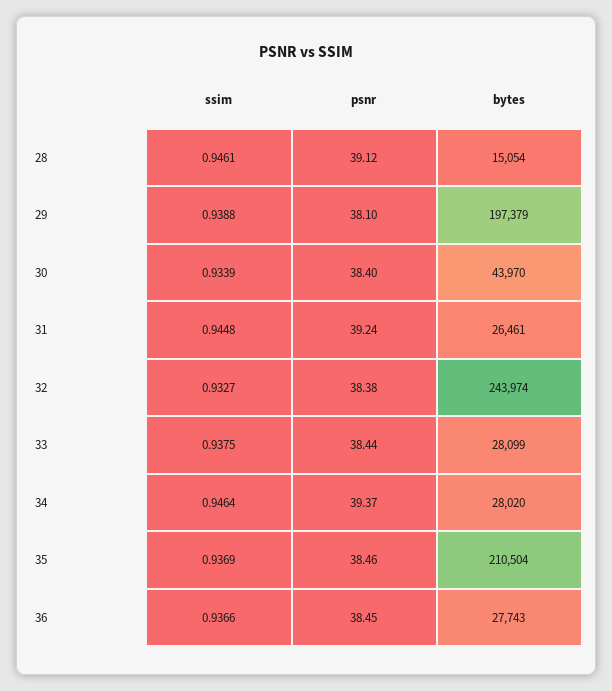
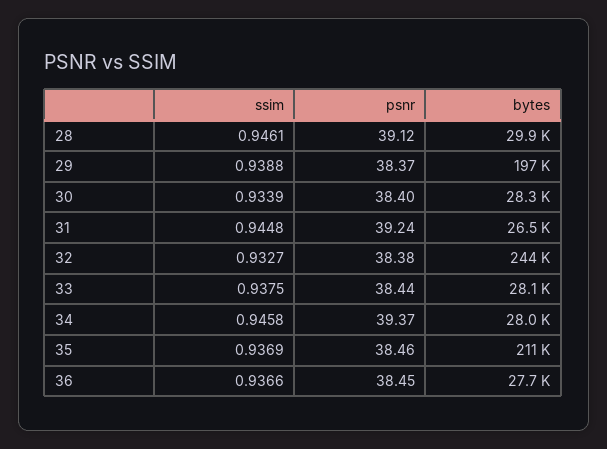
bytes, 28: 15054 -> 29900
psnr, 29: 38.1 -> 38.37
bytes, 30: 43970 -> 28300
ssim, 34: 0.9464 -> 0.9458

